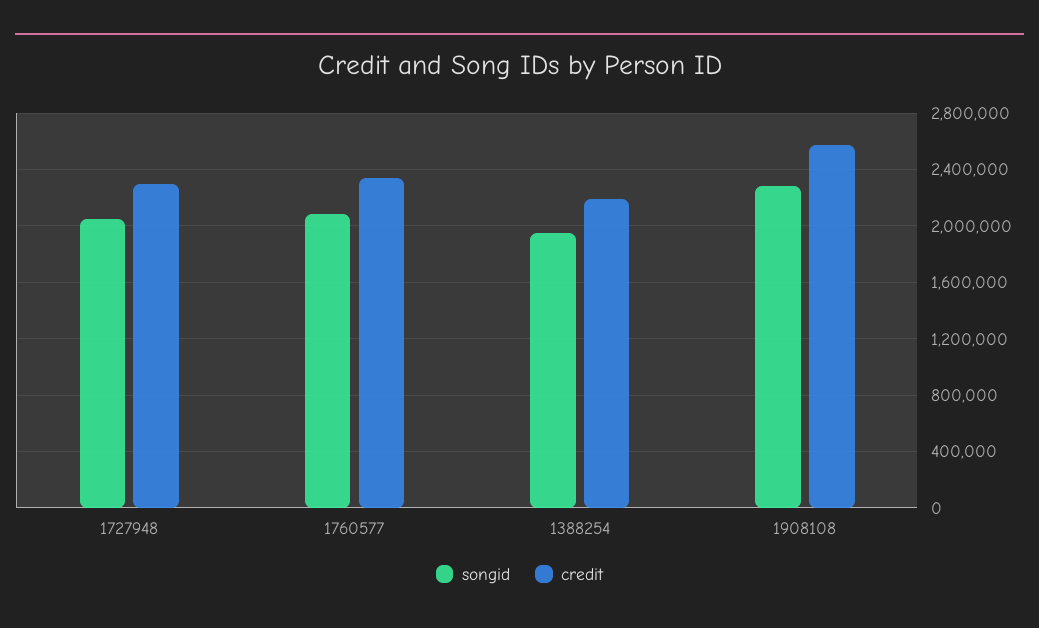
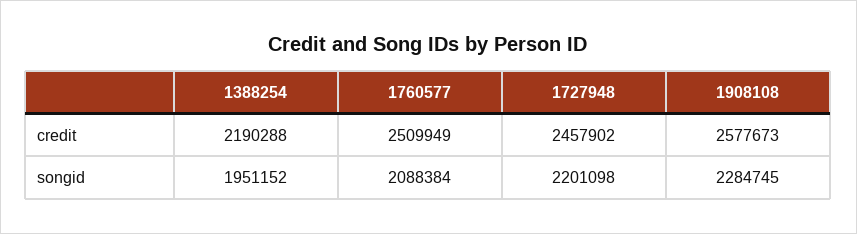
songid, 1727948: 2050000 -> 2201098
credit, 1727948: 2300000 -> 2457902
credit, 1760577: 2350000 -> 2509949

